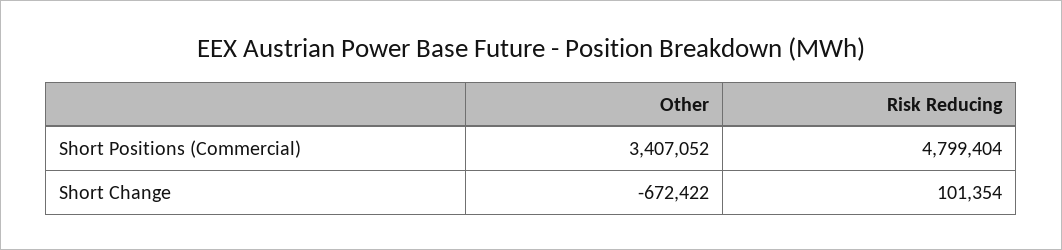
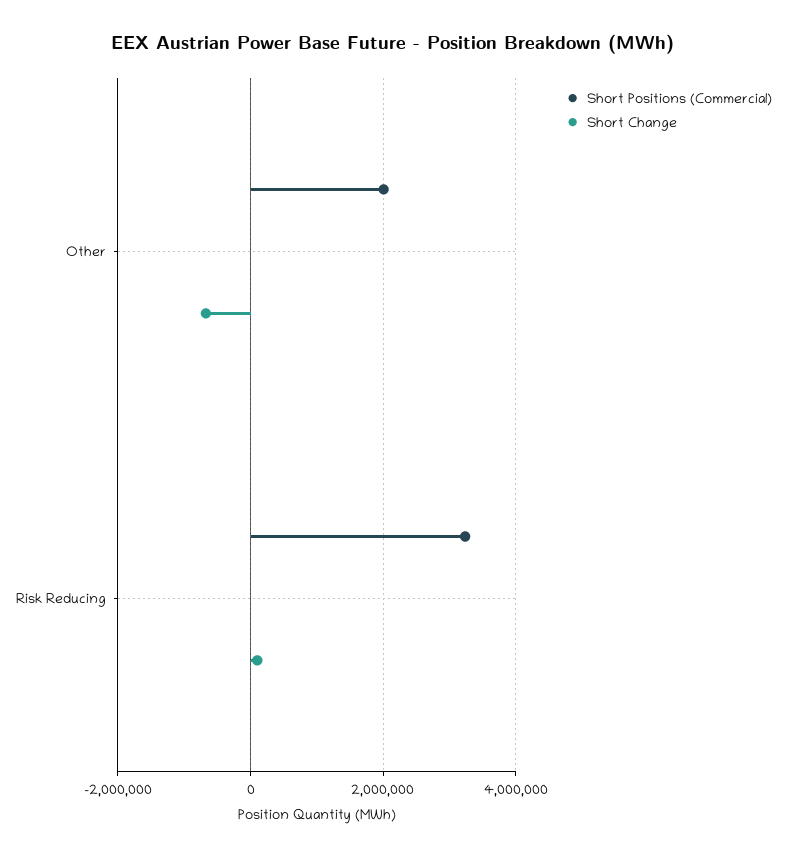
Short Positions (Commercial), Other: 3407052 -> 2000000
Short Positions (Commercial), Risk Reducing: 4799404 -> 3200000

